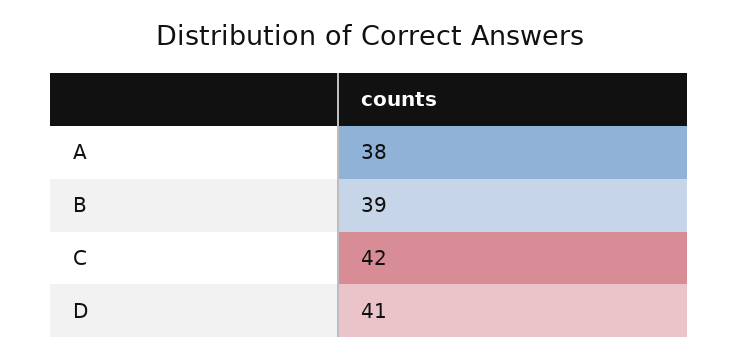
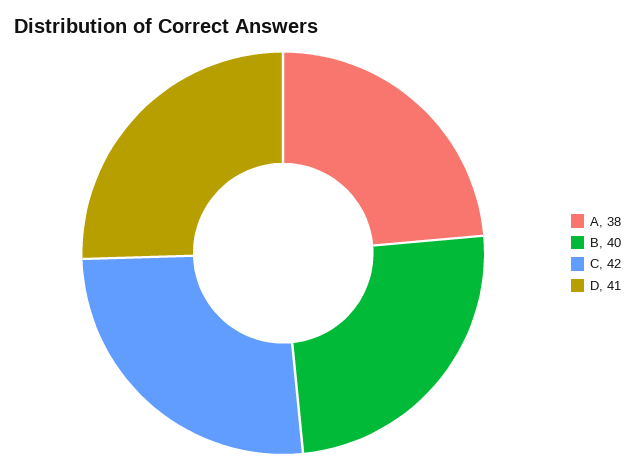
B: 39 -> 40

